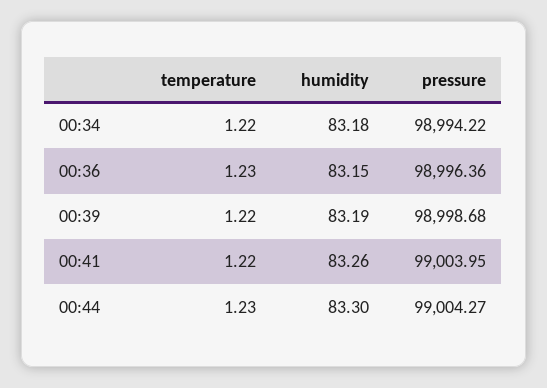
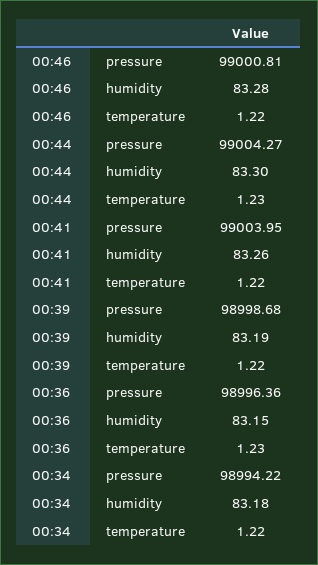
pressure, 00:46: none -> 99000.81
humidity, 00:46: none -> 83.28
temperature, 00:46: none -> 1.22

